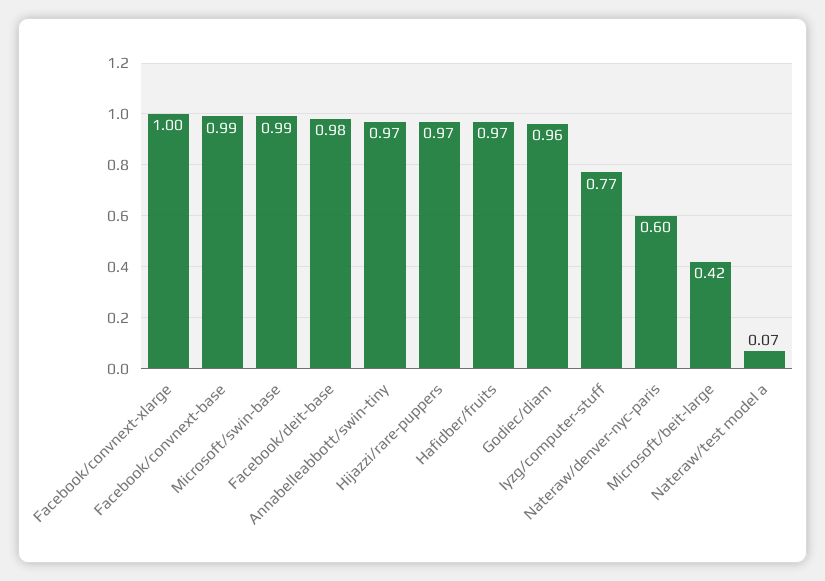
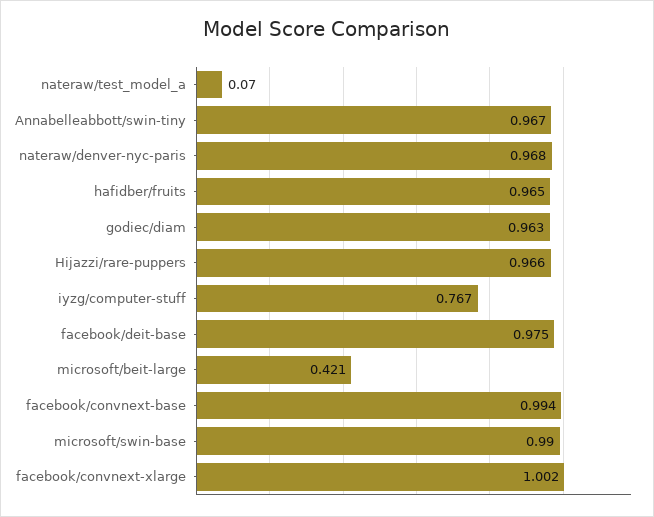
Nateraw/denver-nyc-paris: 0.6 -> 0.968

